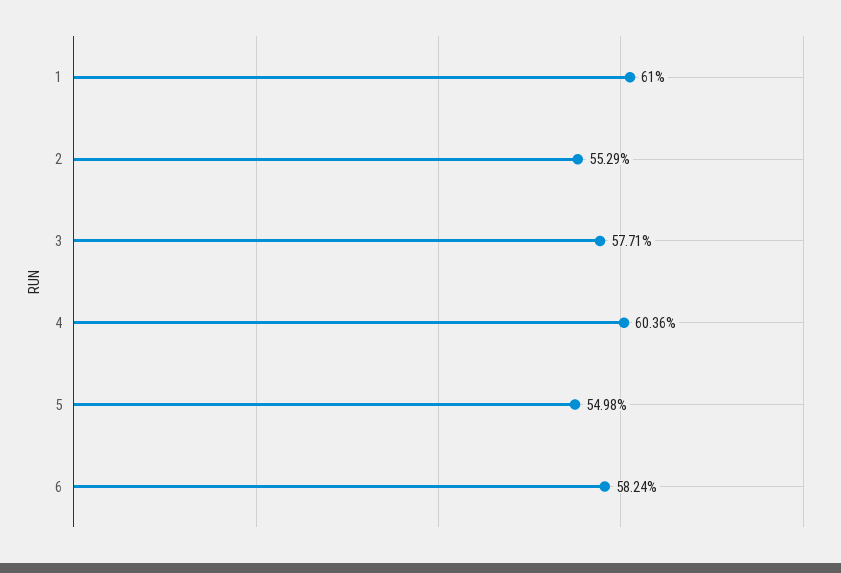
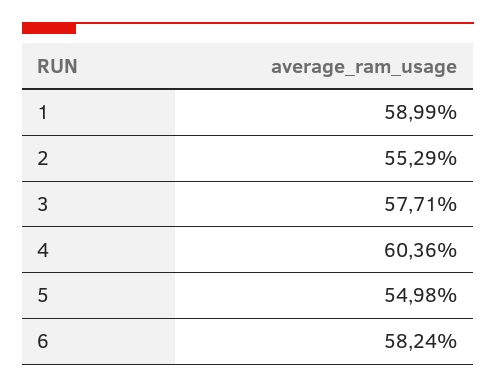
1: 61 -> 58.99

